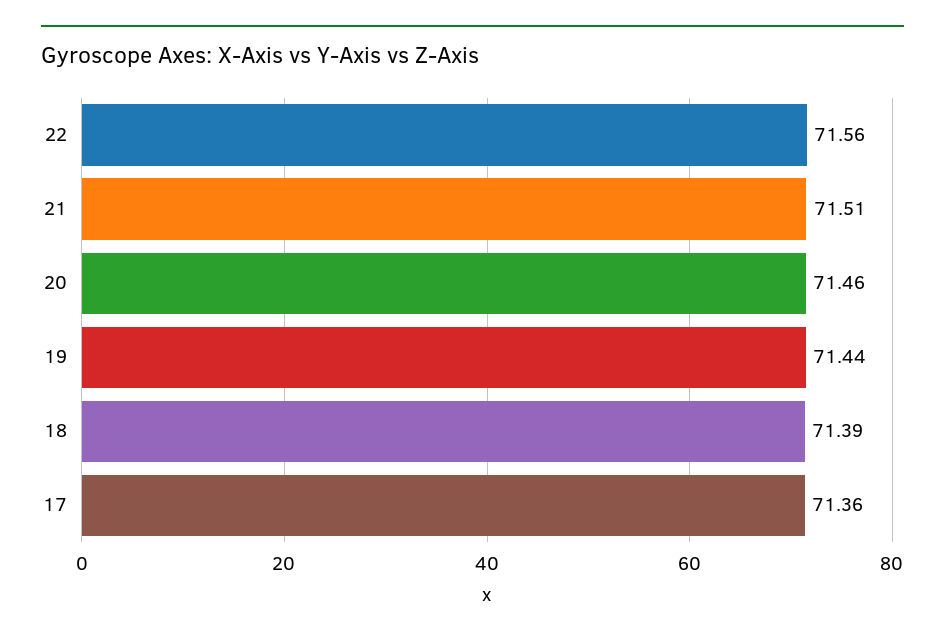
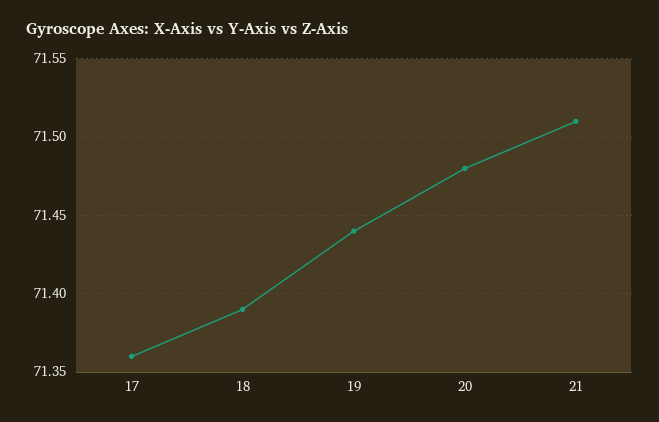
22: 71.56 -> none
20: 71.46 -> 71.48

